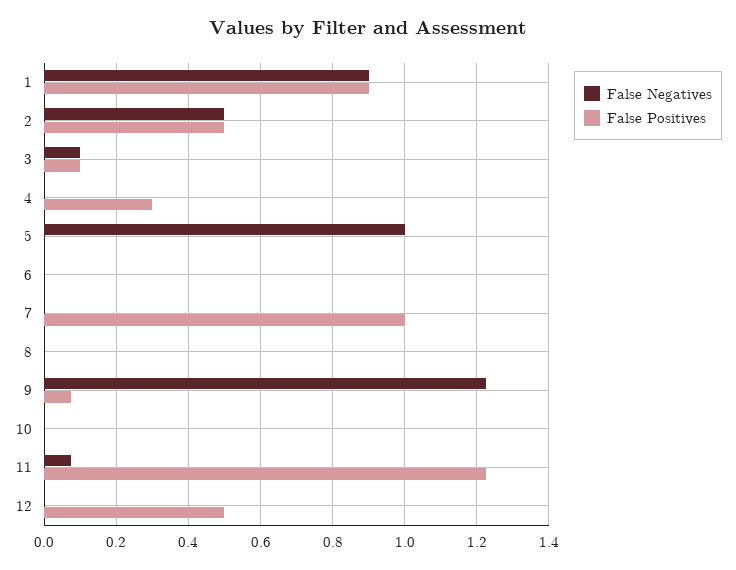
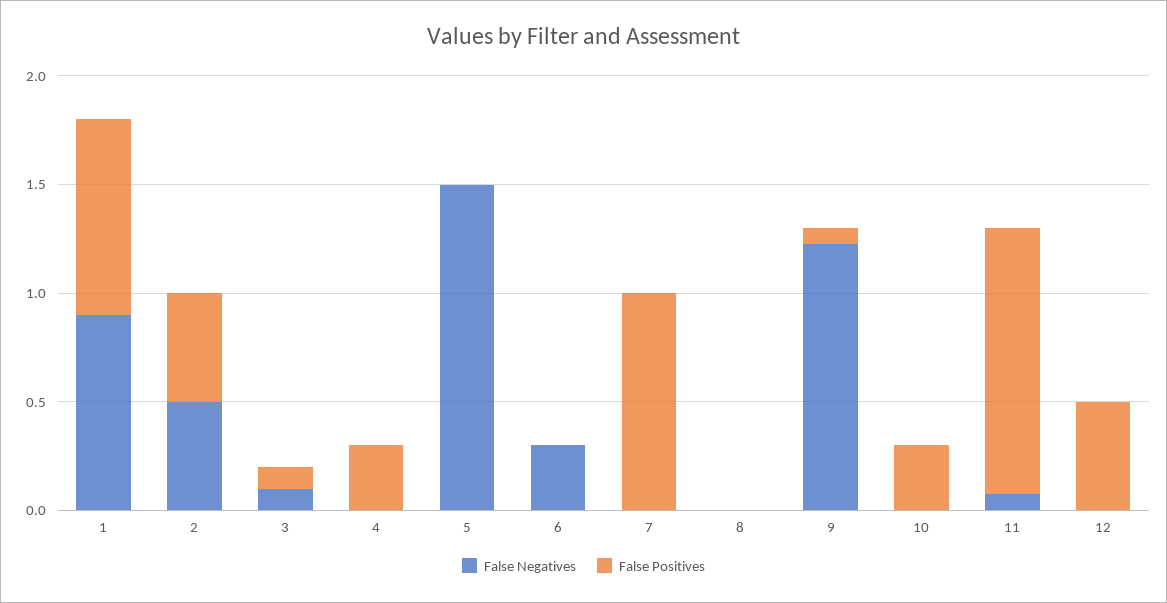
False Negatives, 5: 1 -> 1.5
False Negatives, 6: 0 -> 0.3
False Positives, 10: 0 -> 0.3

